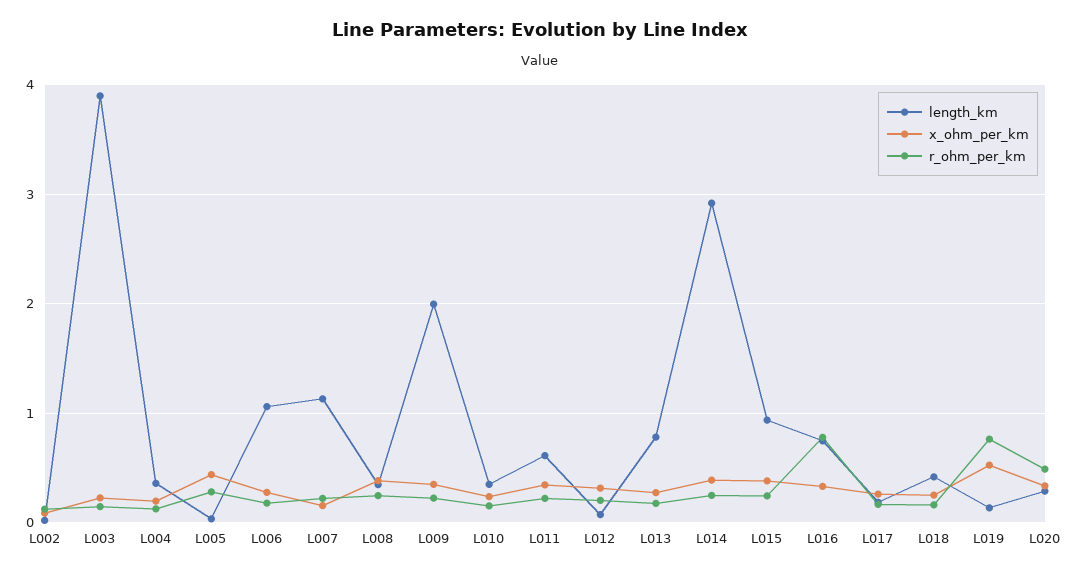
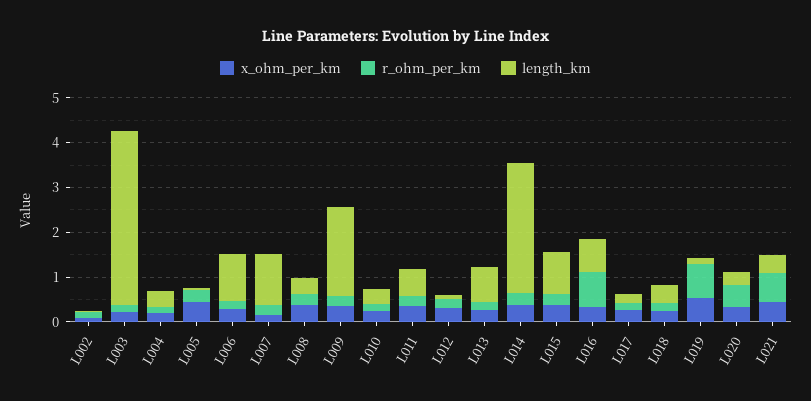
x_ohm_per_km, L021: none -> 0.4
r_ohm_per_km, L021: none -> 0.6
length_km, L021: none -> 0.4

